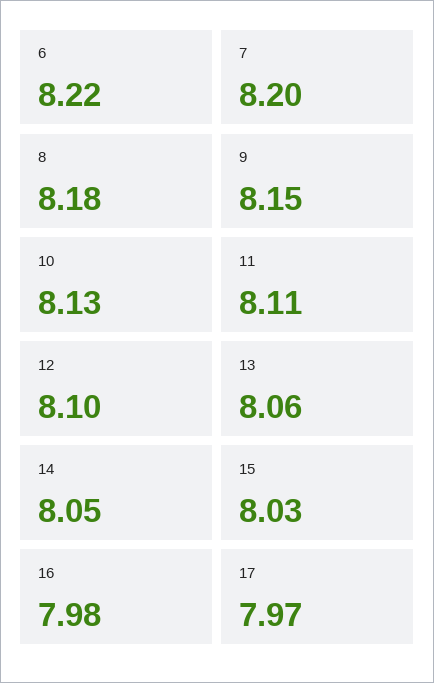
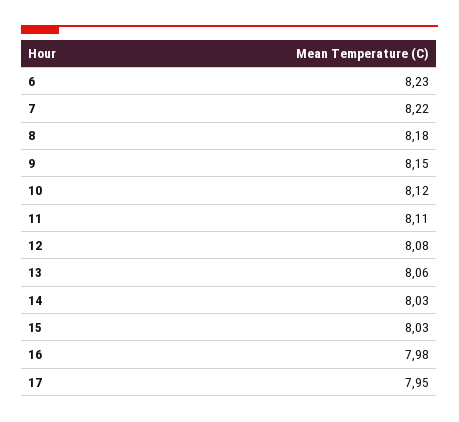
6: 8.22 -> 8.23
7: 8.2 -> 8.22
10: 8.13 -> 8.12
12: 8.1 -> 8.08
14: 8.05 -> 8.03
17: 7.97 -> 7.95

